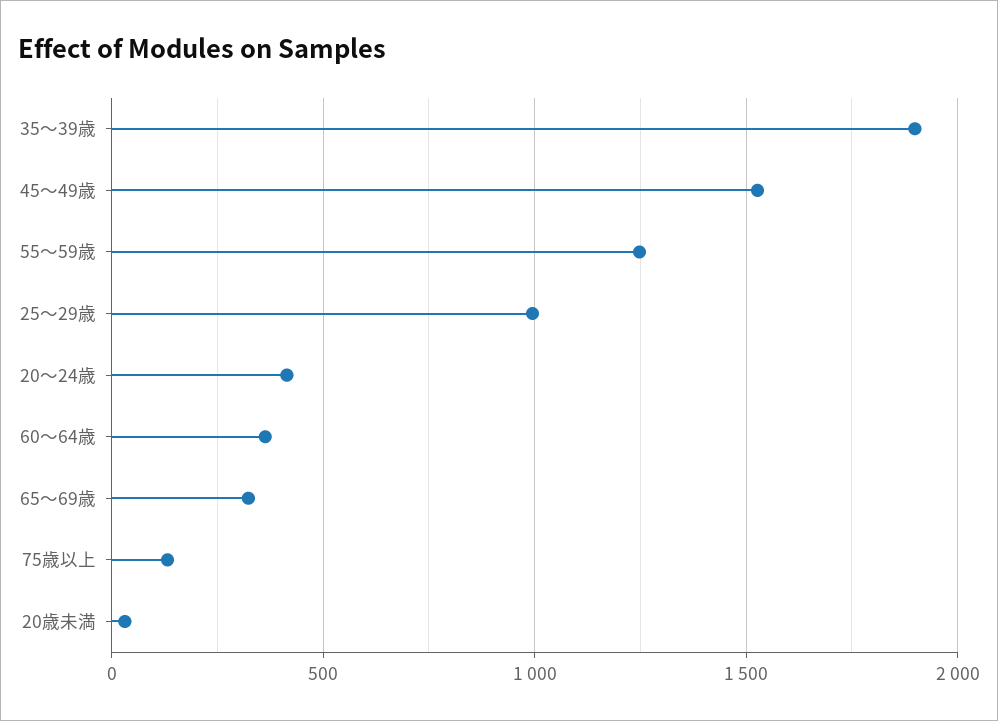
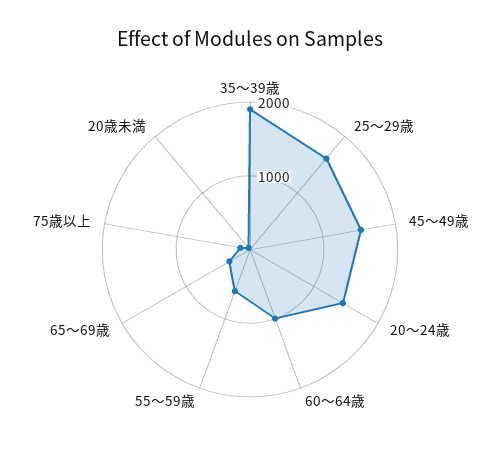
55～59歳: 1250 -> 600
25～29歳: 1000 -> 1600
20～24歳: 400 -> 1400
60～64歳: 350 -> 1000

